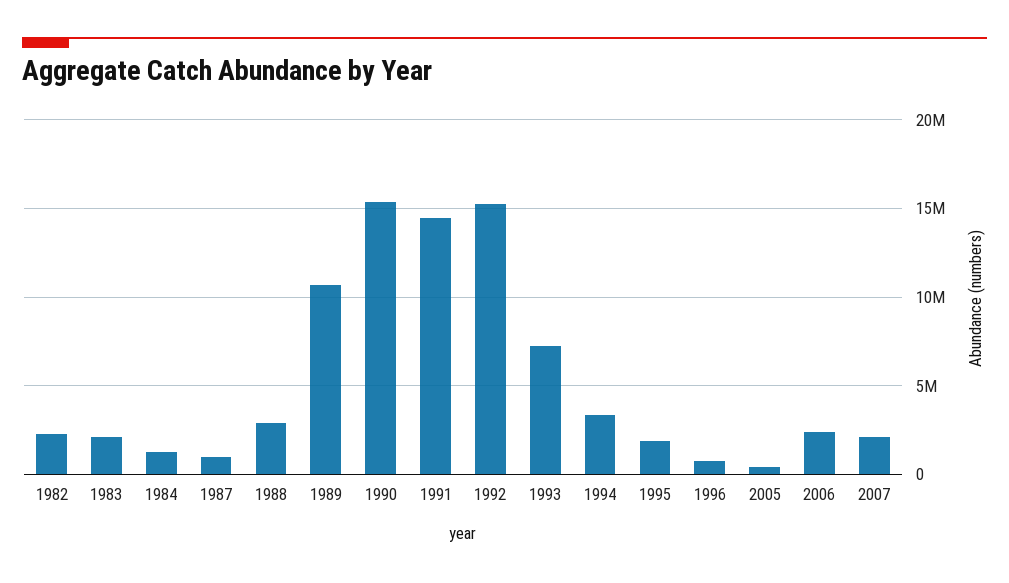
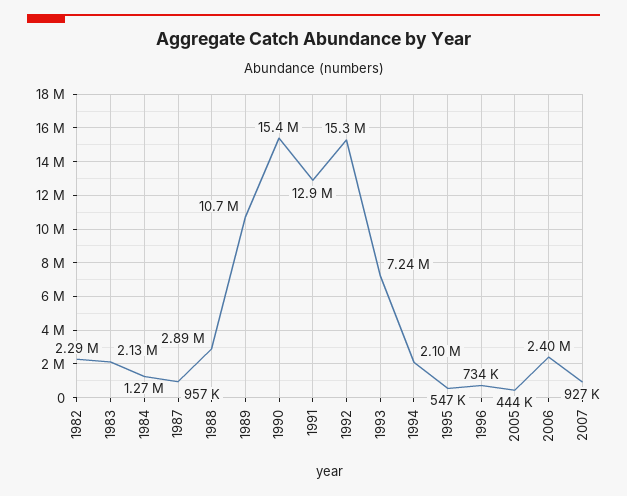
1991: 14500000 -> 12900000
1994: 3500000 -> 2100000
1995: 2000000 -> 547000
2007: 2000000 -> 927000

